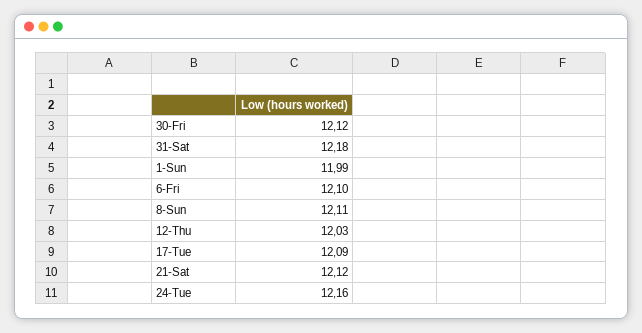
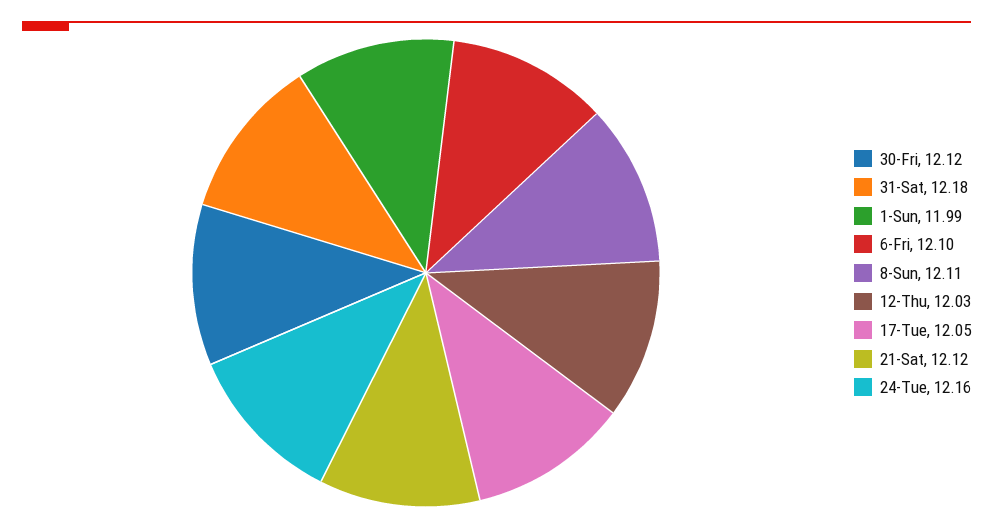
17-Tue: 12.09 -> 12.05

